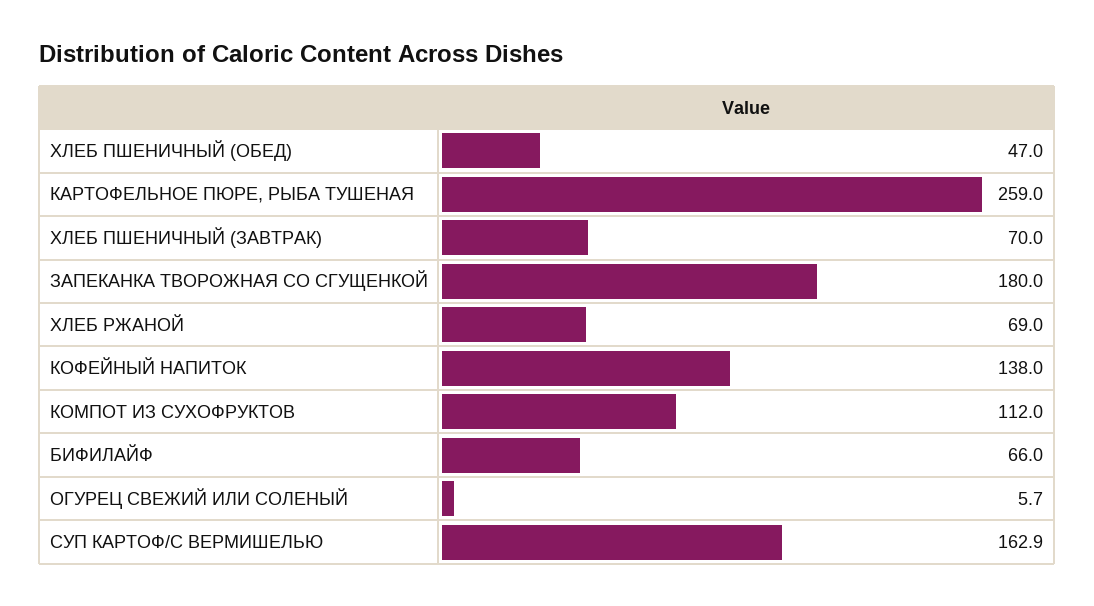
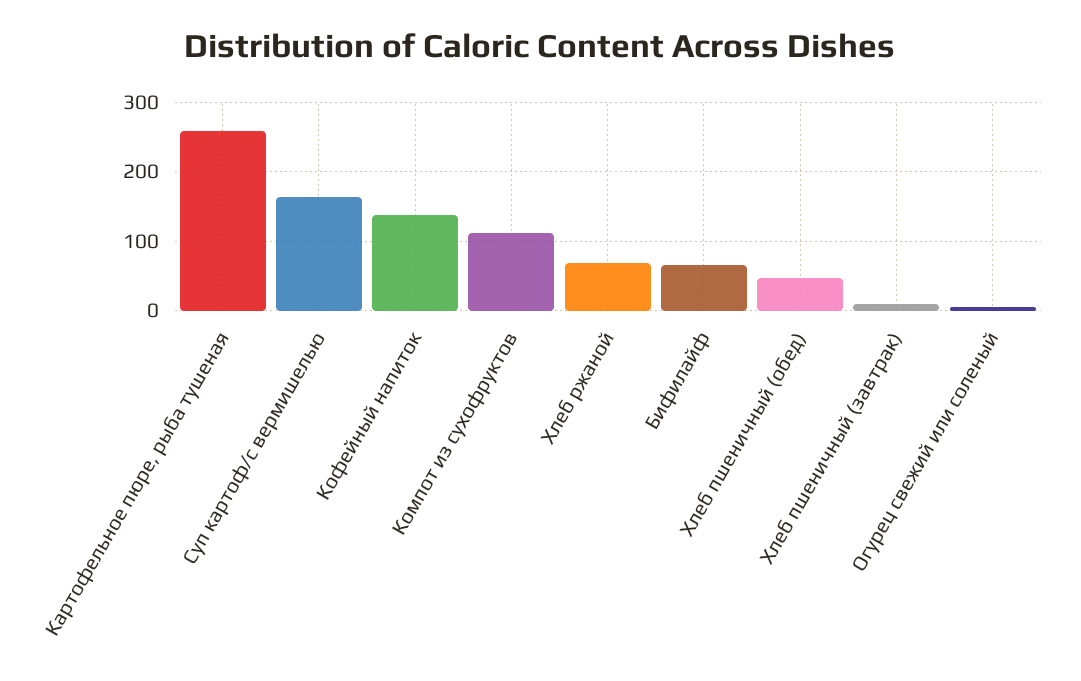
ХЛЕБ ПШЕНИЧНЫЙ (ЗАВТРАК): 70 -> 10
ЗАПЕКАНКА ТВОРОЖНАЯ СО СГУЩЕНКОЙ: 180 -> none

